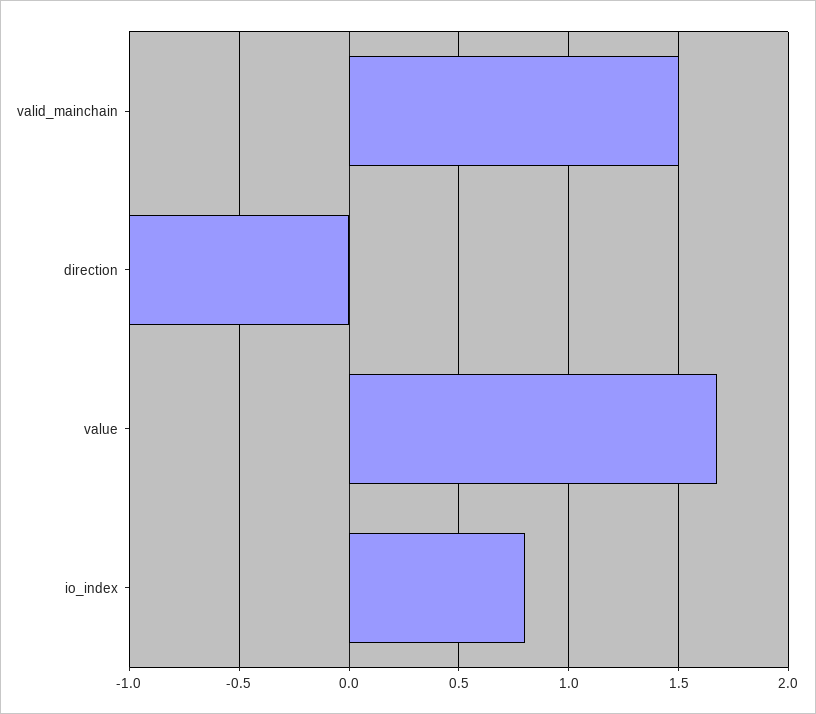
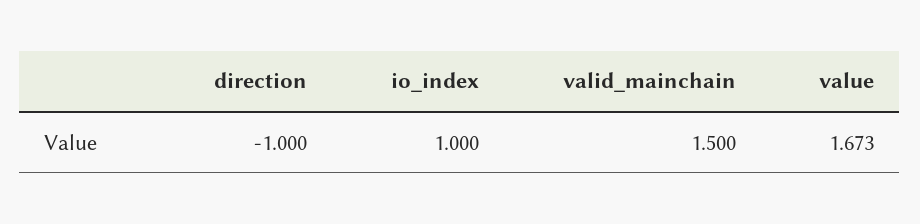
io_index: 0.8 -> 1

